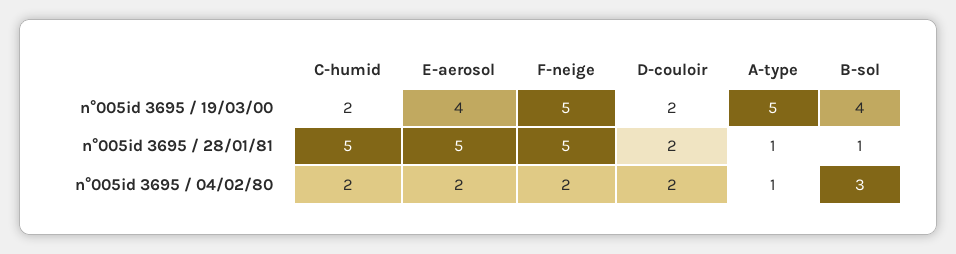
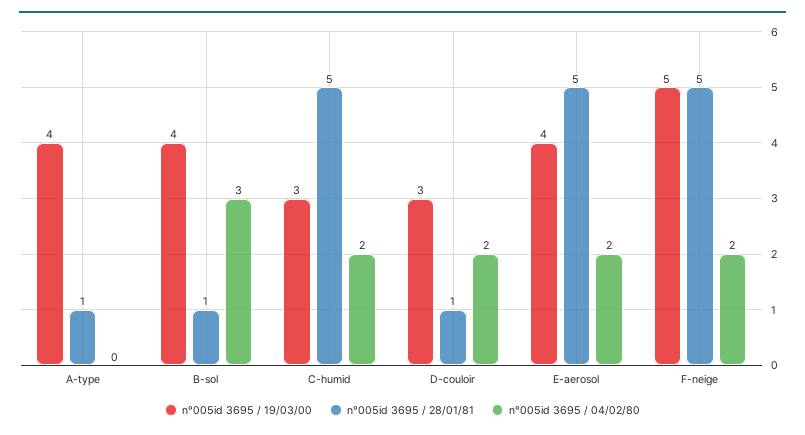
n°005id 3695 / 19/03/00, C-humid: 2 -> 3
n°005id 3695 / 19/03/00, D-couloir: 2 -> 3
n°005id 3695 / 19/03/00, A-type: 5 -> 4
n°005id 3695 / 28/01/81, D-couloir: 2 -> 1
n°005id 3695 / 04/02/80, A-type: 1 -> 0

